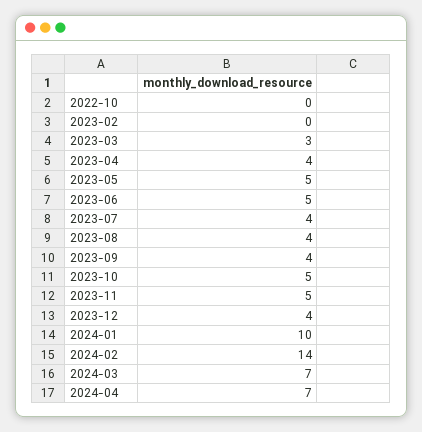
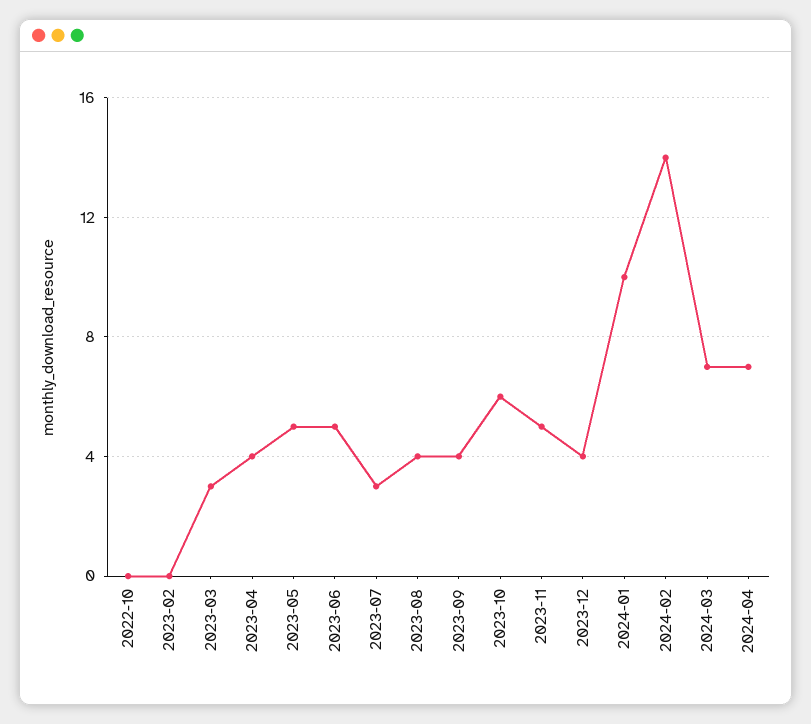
2023-07: 4 -> 3
2023-10: 5 -> 6

